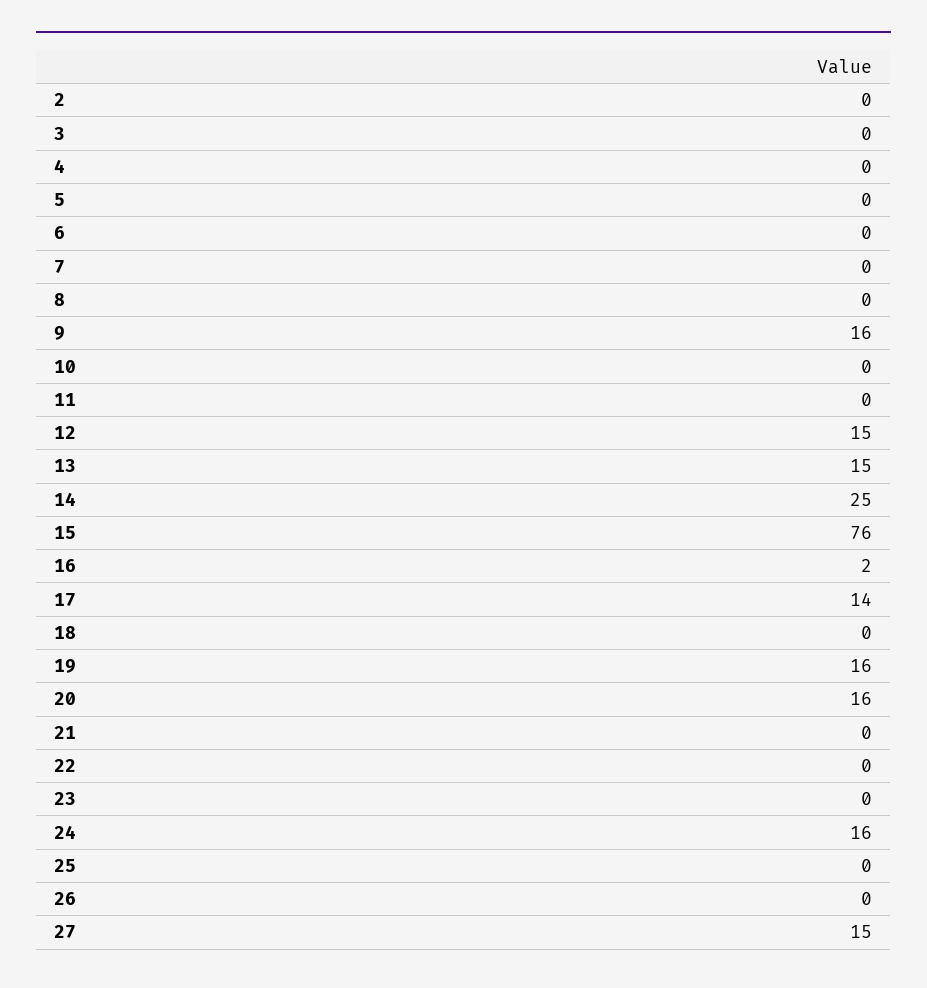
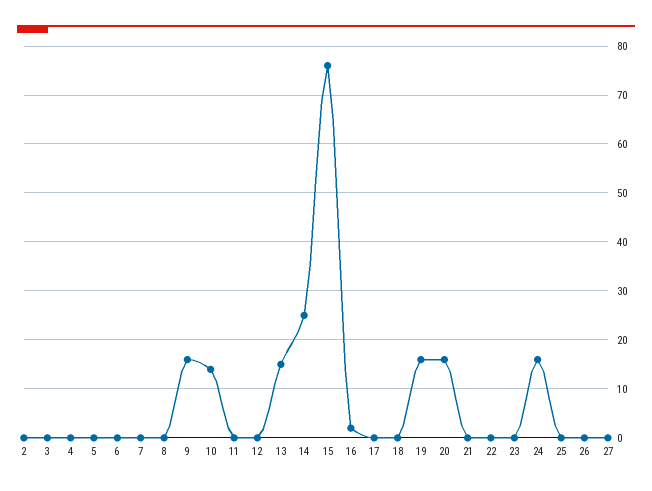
10: 0 -> 15
12: 15 -> 0
17: 14 -> 0
27: 15 -> 0

